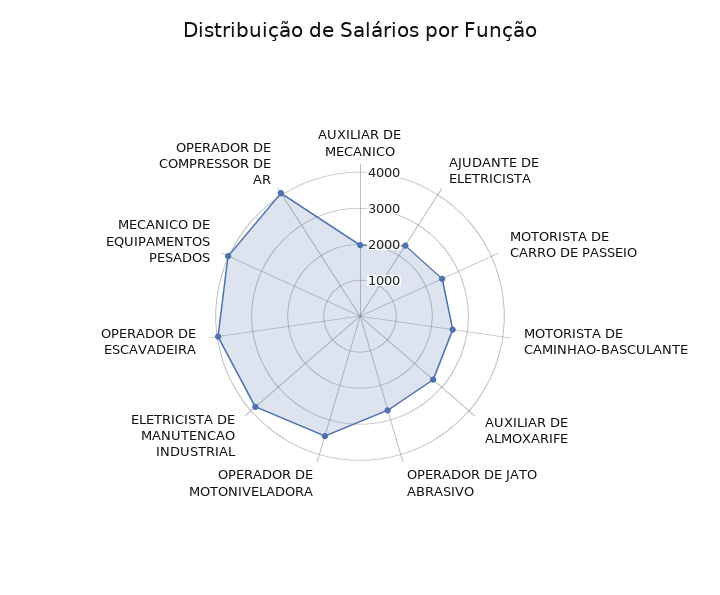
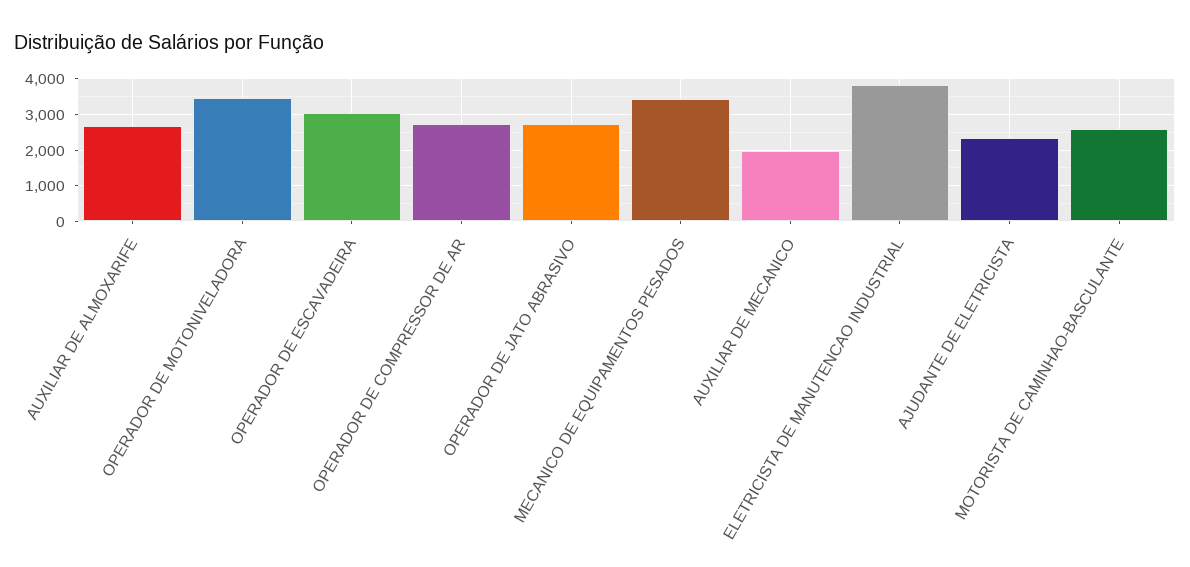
MOTORISTA DE CARRO DE PASSEIO: 2500 -> none
OPERADOR DE ESCAVADEIRA: 4000 -> 3000
MECANICO DE EQUIPAMENTOS PESADOS: 4000 -> 3400
OPERADOR DE COMPRESSOR DE AR: 4000 -> 2800

